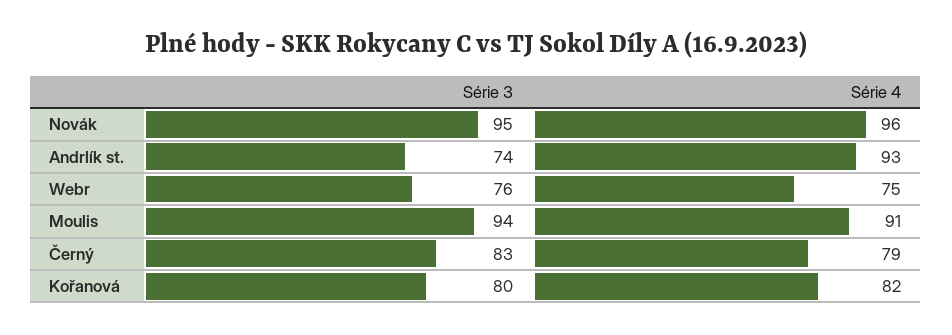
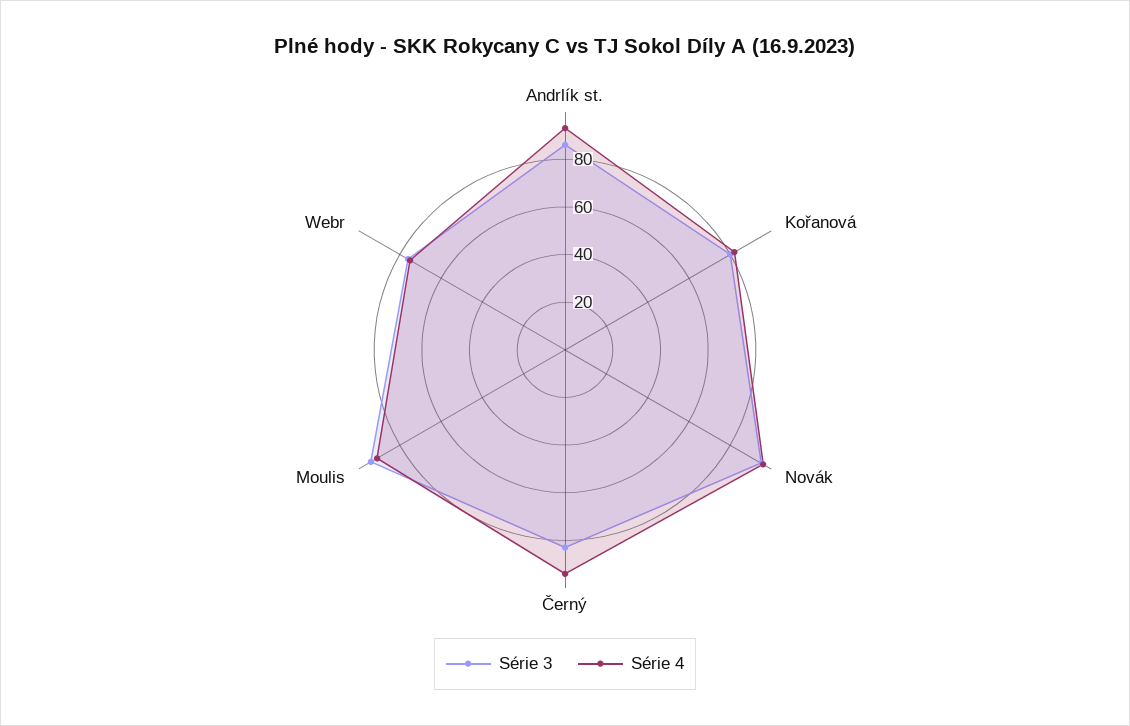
Série 3, Andrlík st.: 74 -> 85
Série 4, Černý: 79 -> 95

